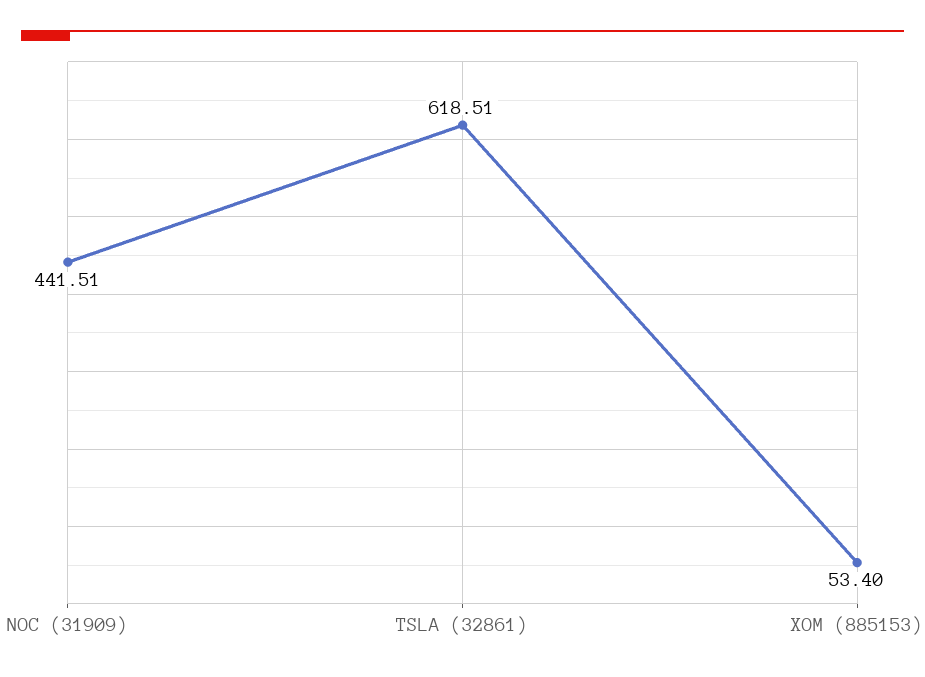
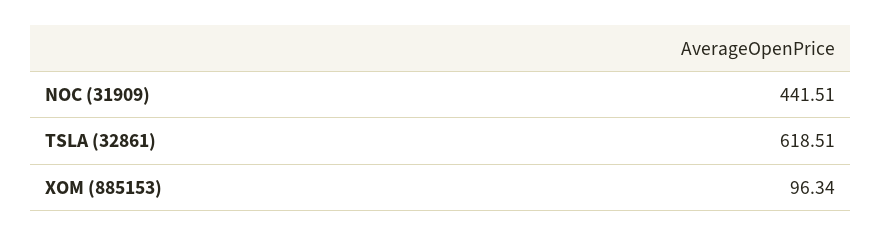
XOM (885153): 53.4 -> 96.34

